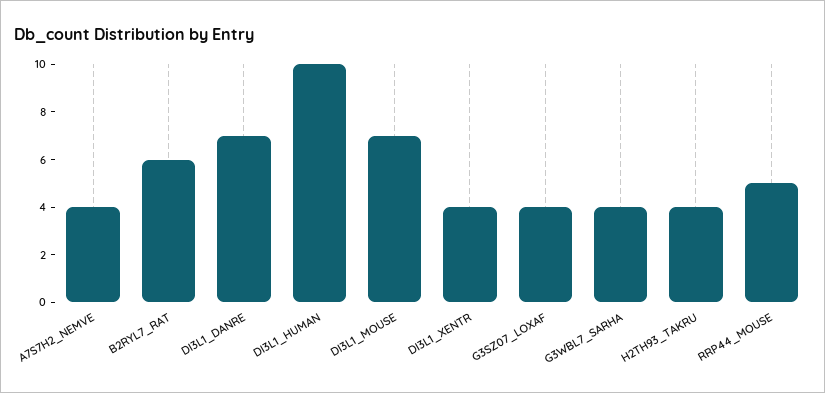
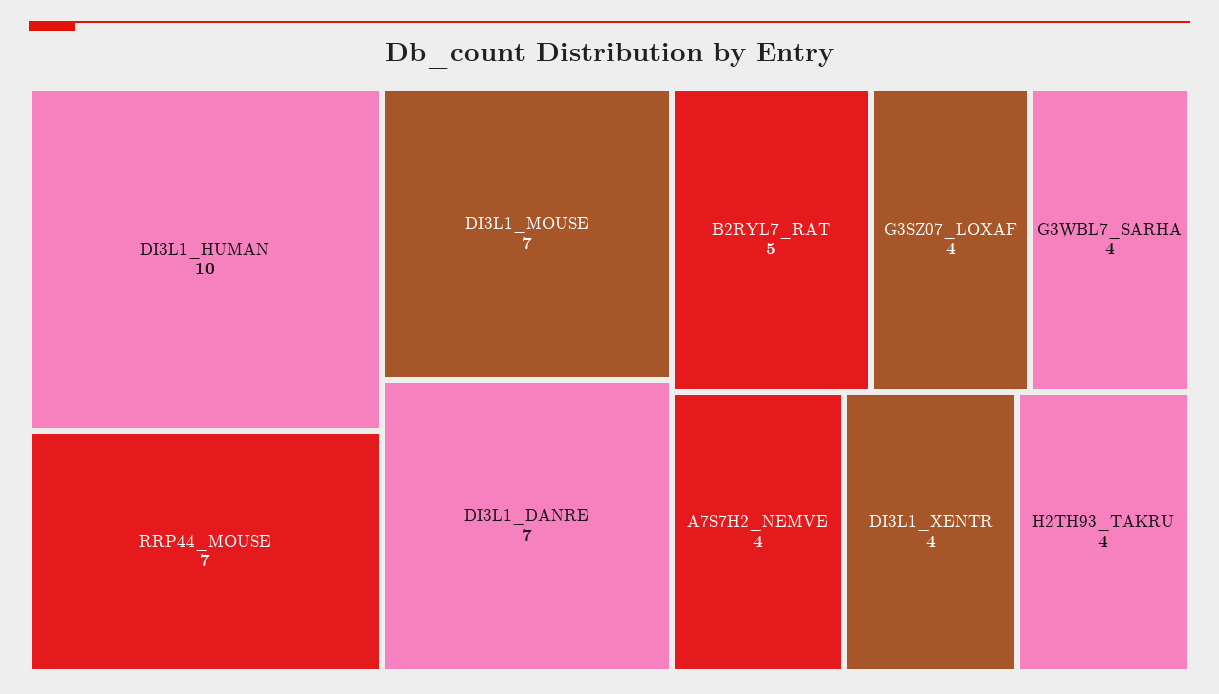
B2RYL7_RAT: 6 -> 5
RRP44_MOUSE: 5 -> 7

